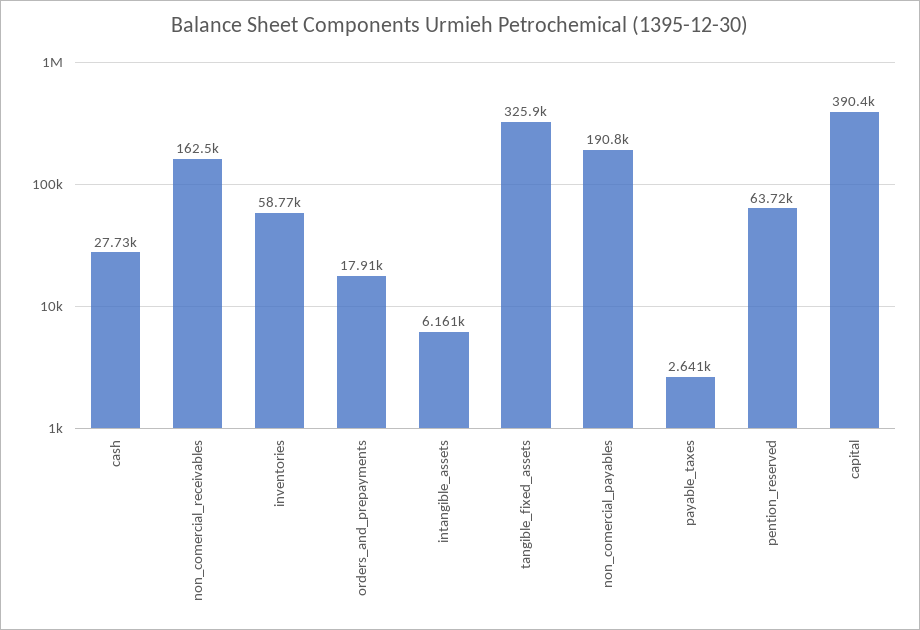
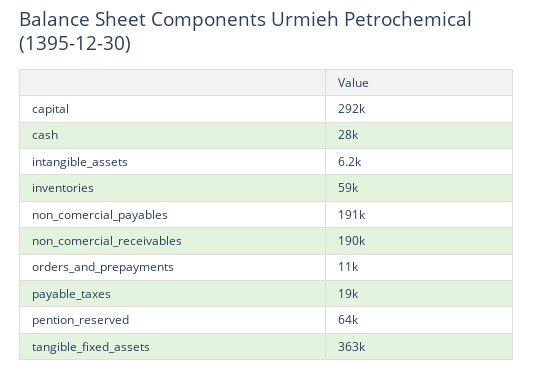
non_comercial_receivables: 162500 -> 190000
orders_and_prepayments: 17910 -> 11000
tangible_fixed_assets: 325900 -> 363000
payable_taxes: 2641 -> 19000
capital: 390400 -> 292000

